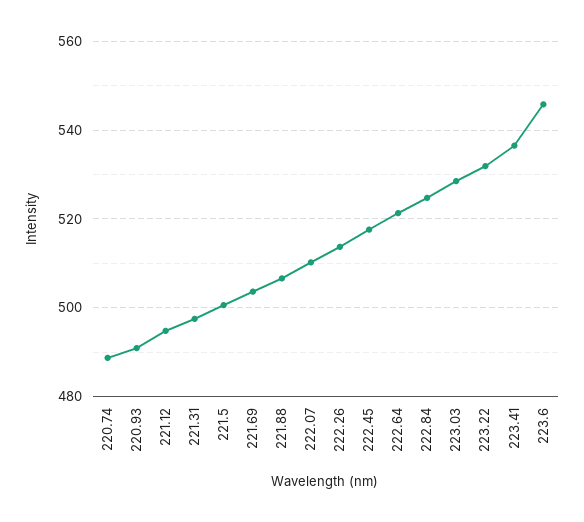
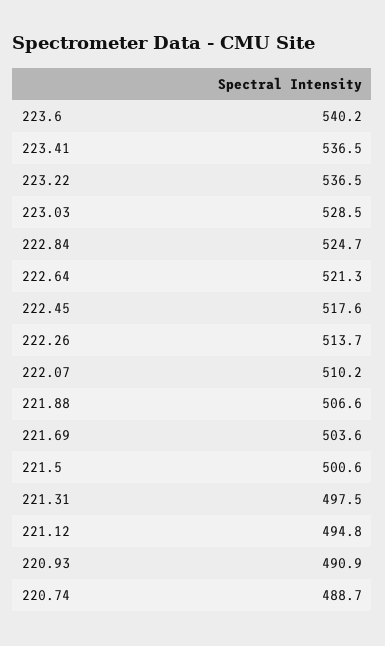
223.22: 532 -> 536.5
223.6: 546 -> 540.2

